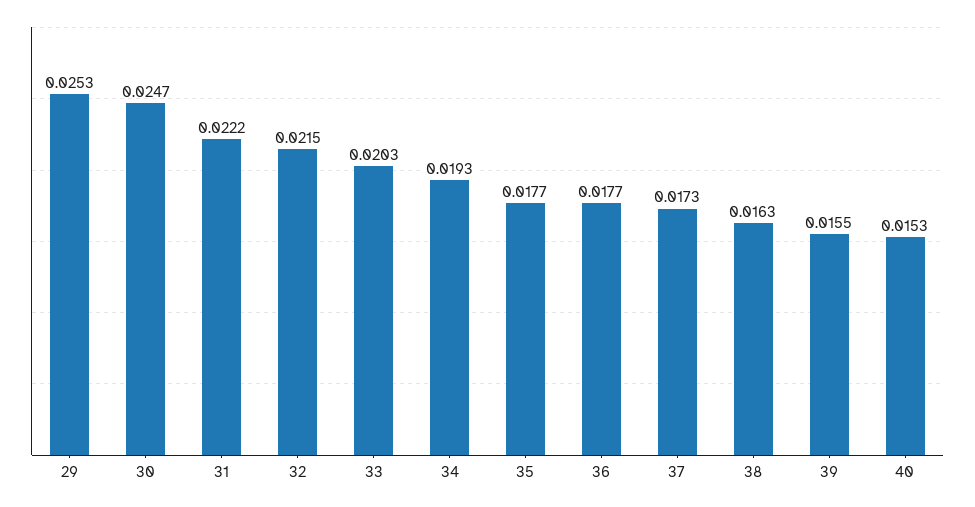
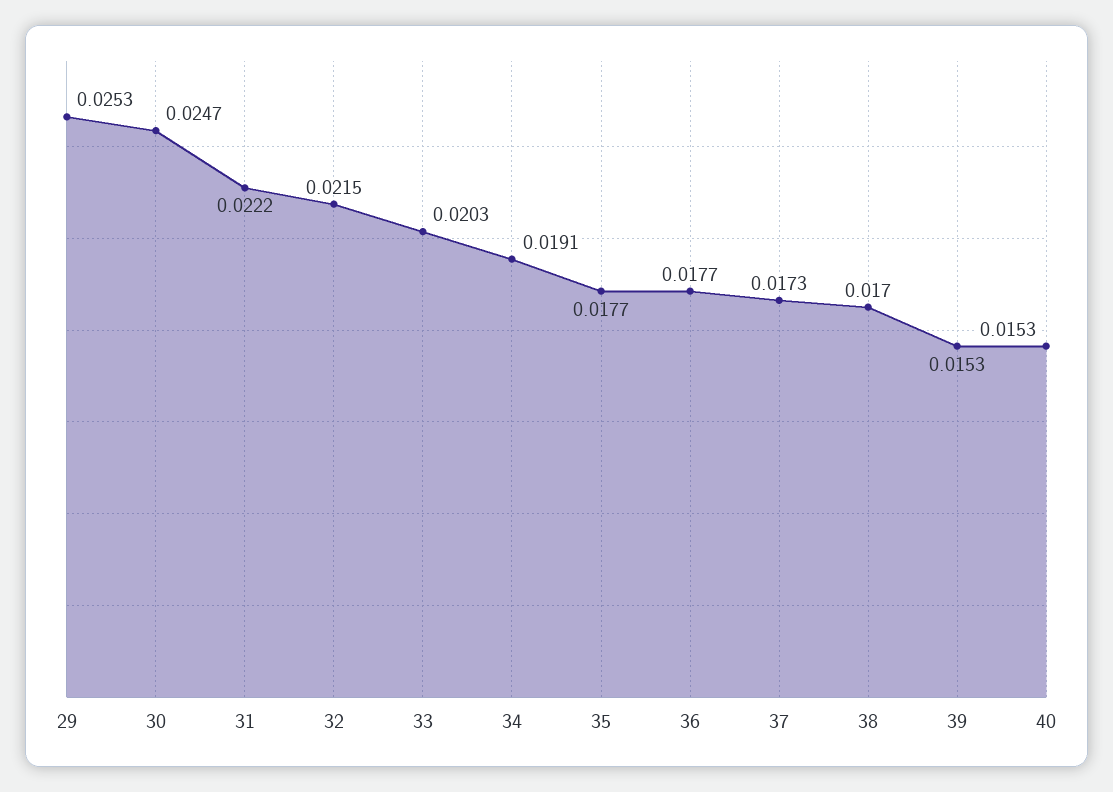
34: 0.0193 -> 0.0191
38: 0.0163 -> 0.017
39: 0.0155 -> 0.0153

